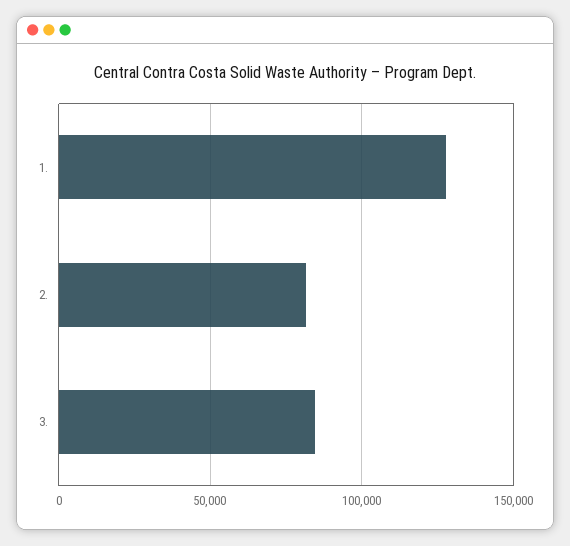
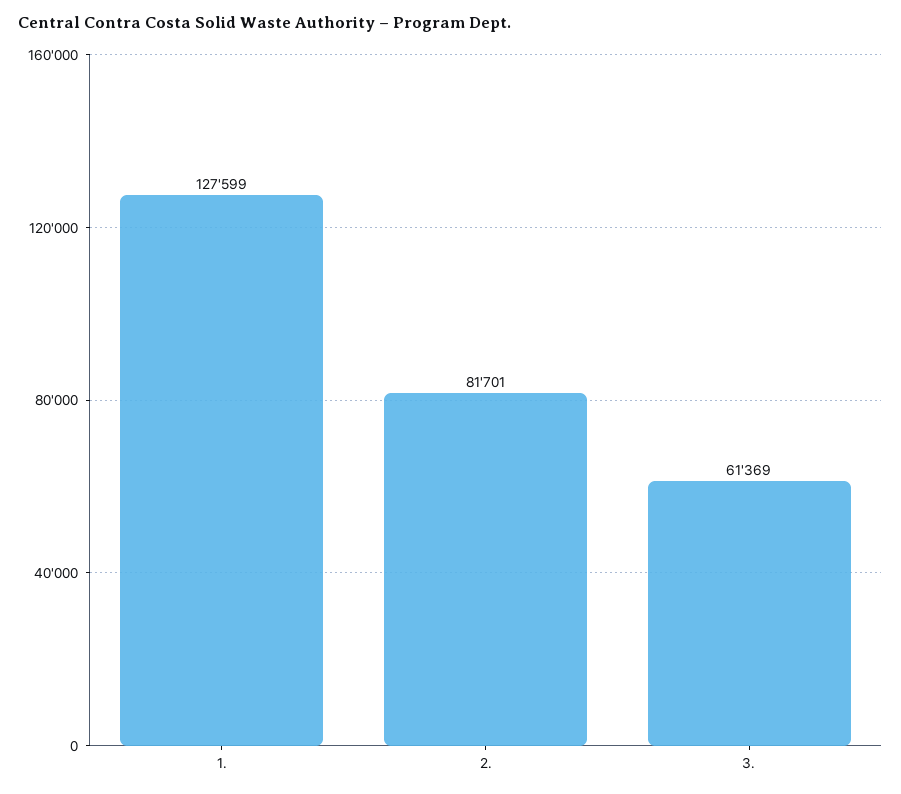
3.: 85000 -> 61369

